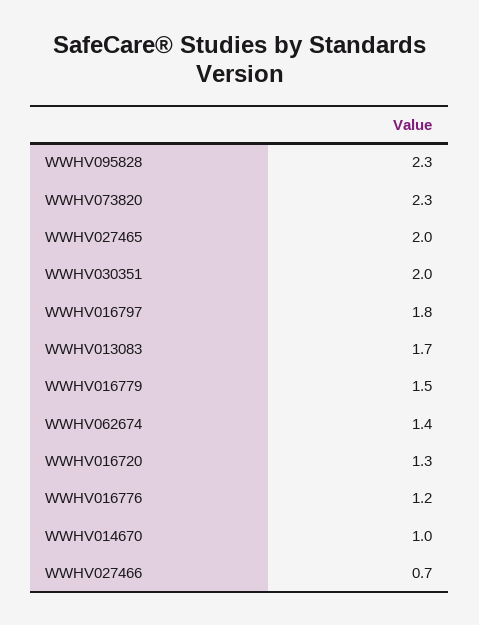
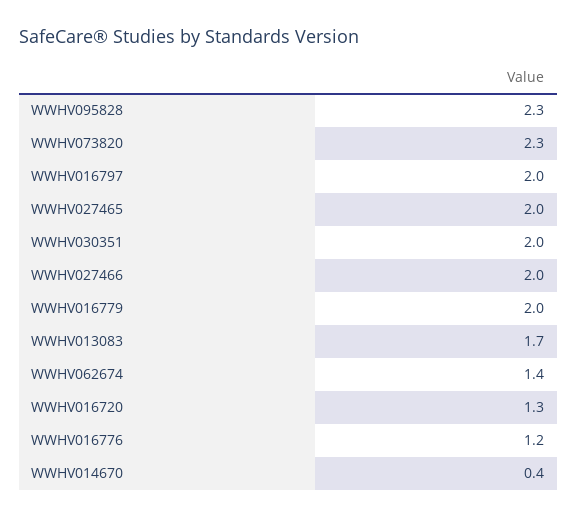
WWHV016797: 1.8 -> 2
WWHV016779: 1.5 -> 2
WWHV014670: 1 -> 0.4
WWHV027466: 0.7 -> 2

